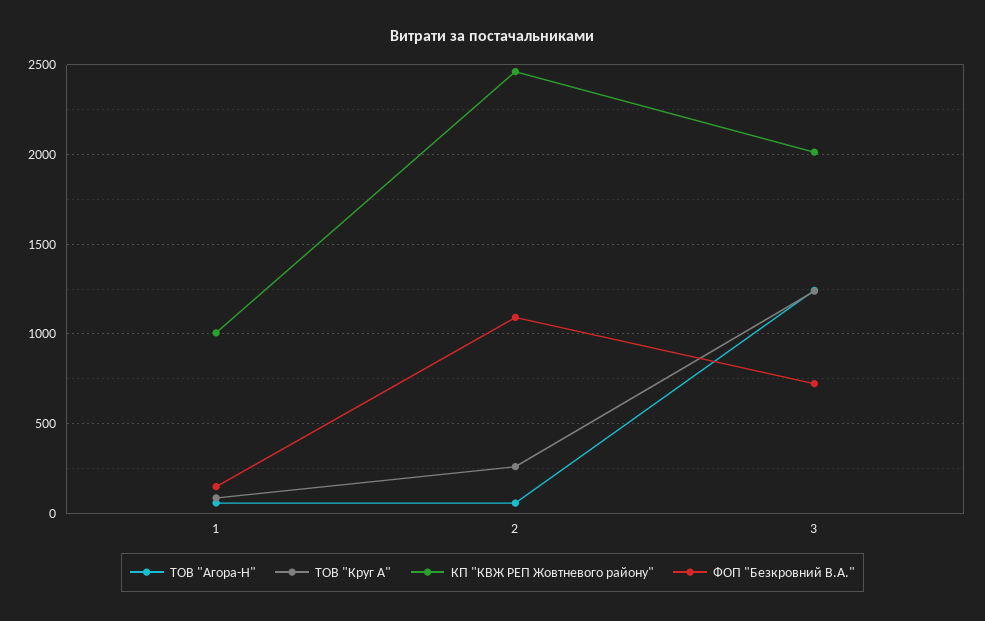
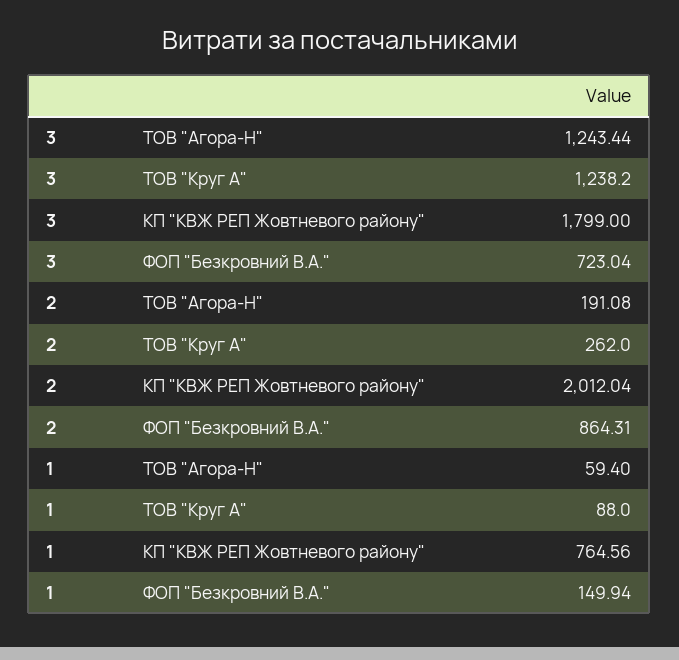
КП "КВЖ РЕП Жовтневого району", 1: 1000 -> 764.56
ТОВ "Агора-Н", 2: 50 -> 191.08
КП "КВЖ РЕП Жовтневого району", 2: 2450 -> 2012.04
ФОП "Безкровний В.А.", 2: 1100 -> 864.31
КП "КВЖ РЕП Жовтневого району", 3: 2000 -> 1799

